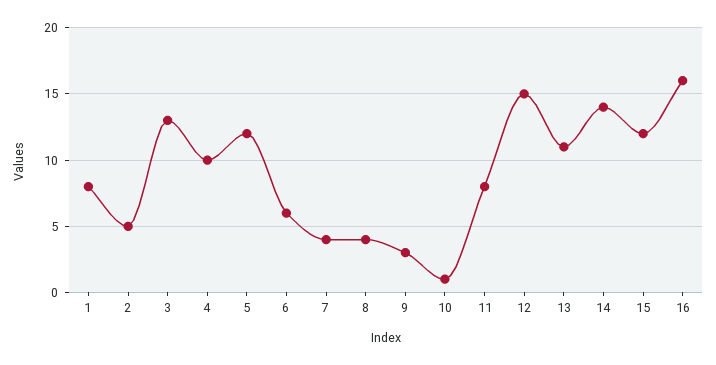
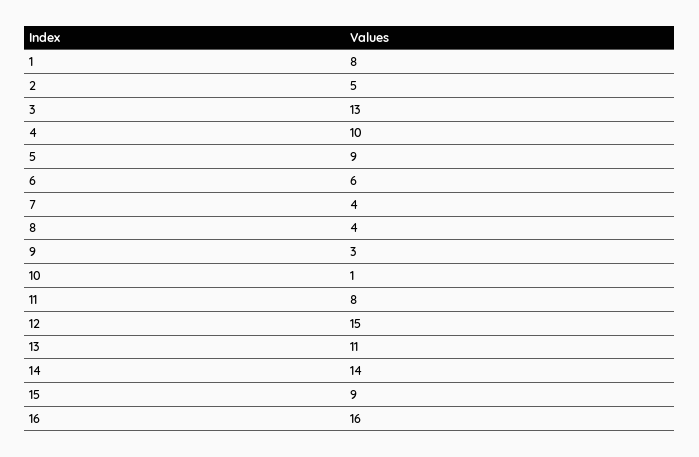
5: 12 -> 9
15: 12 -> 9

